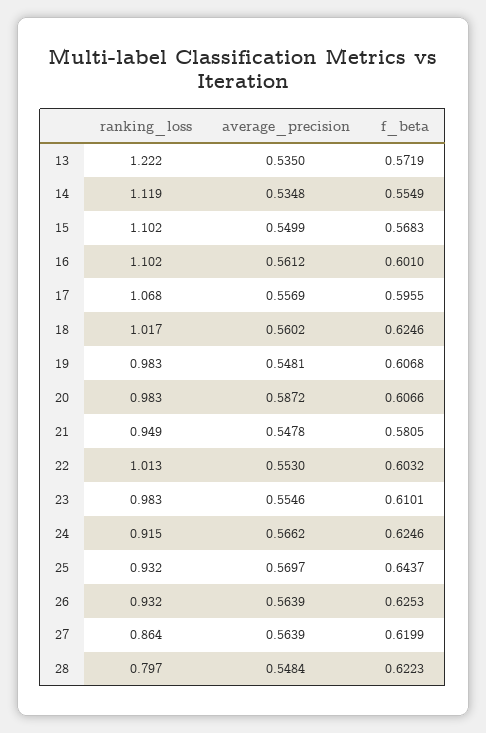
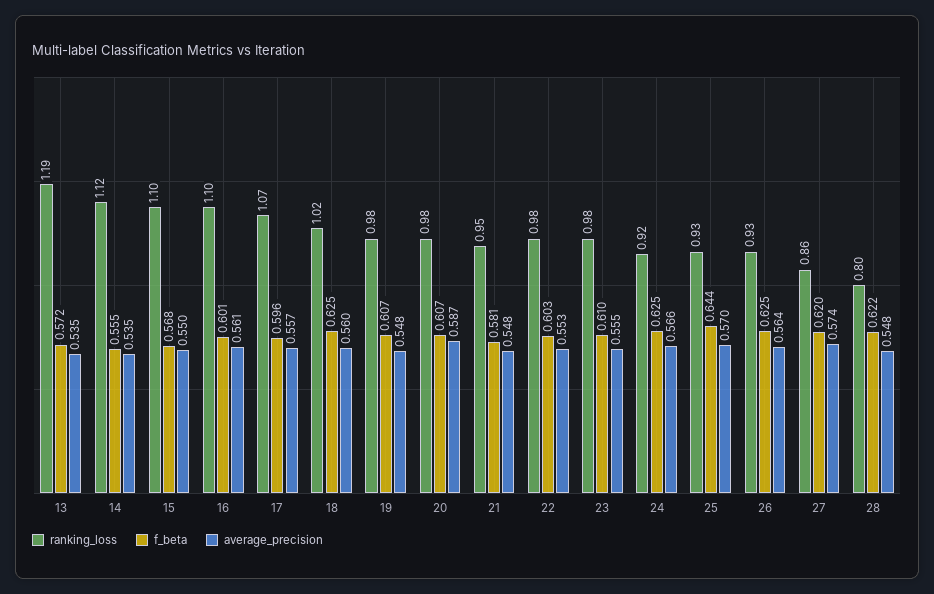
ranking_loss, 13: 1.222 -> 1.19
ranking_loss, 22: 1.013 -> 0.98
average_precision, 27: 0.5639 -> 0.574

